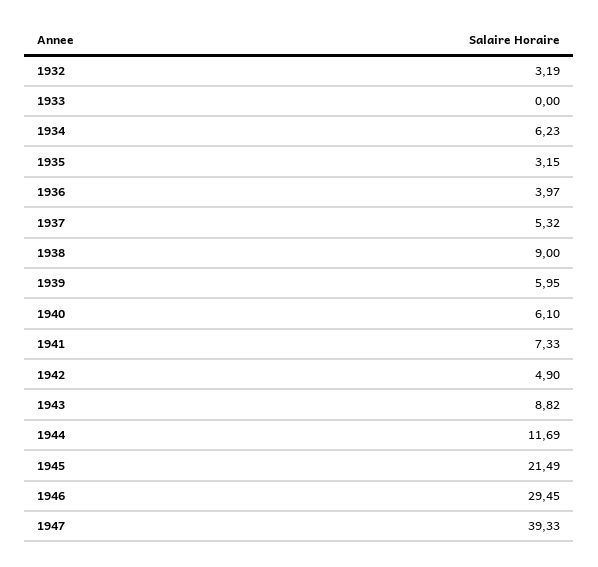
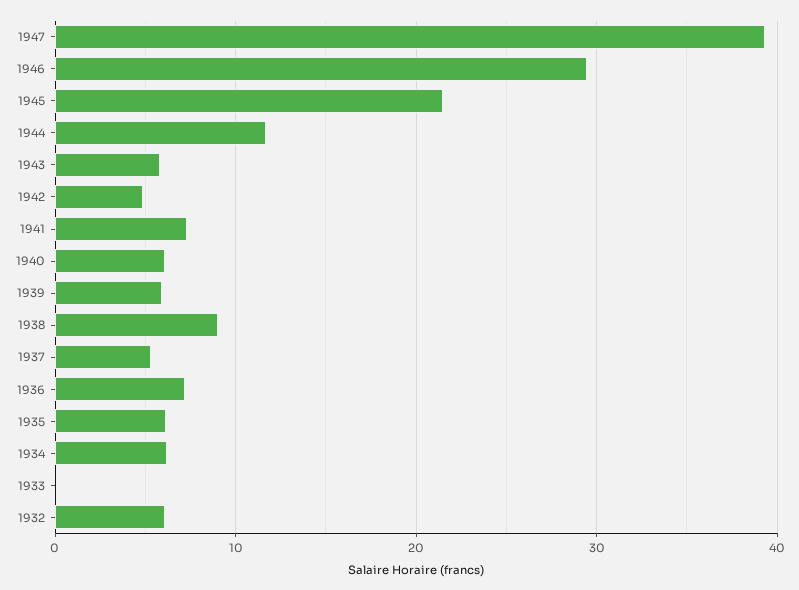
1932: 3.19 -> 6
1935: 3.15 -> 6
1936: 3.97 -> 7
1943: 8.82 -> 6

